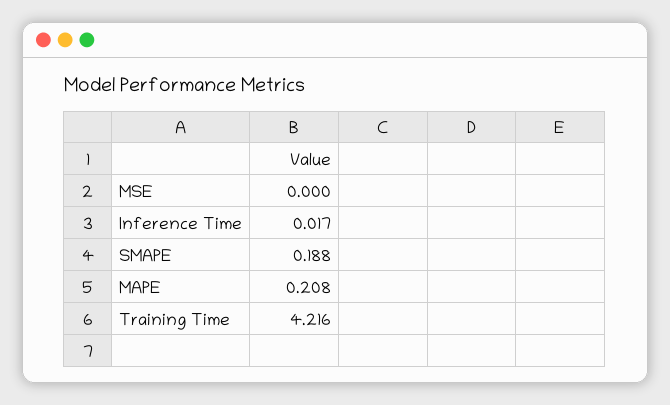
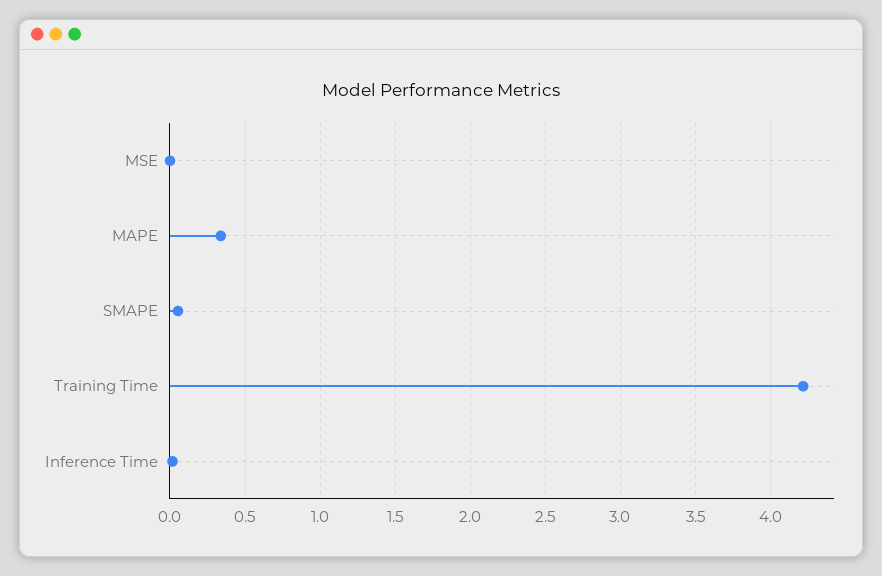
SMAPE: 0.188 -> 0.05
MAPE: 0.208 -> 0.35

